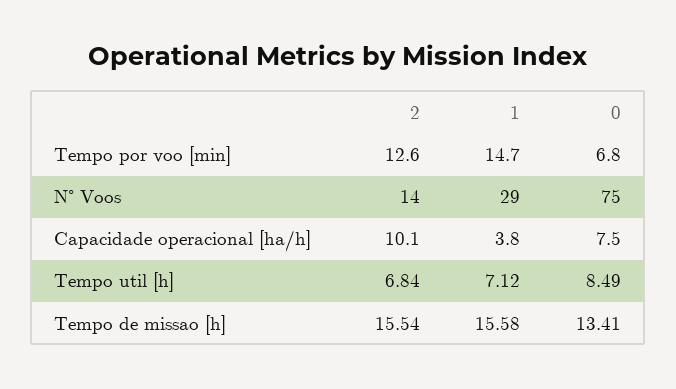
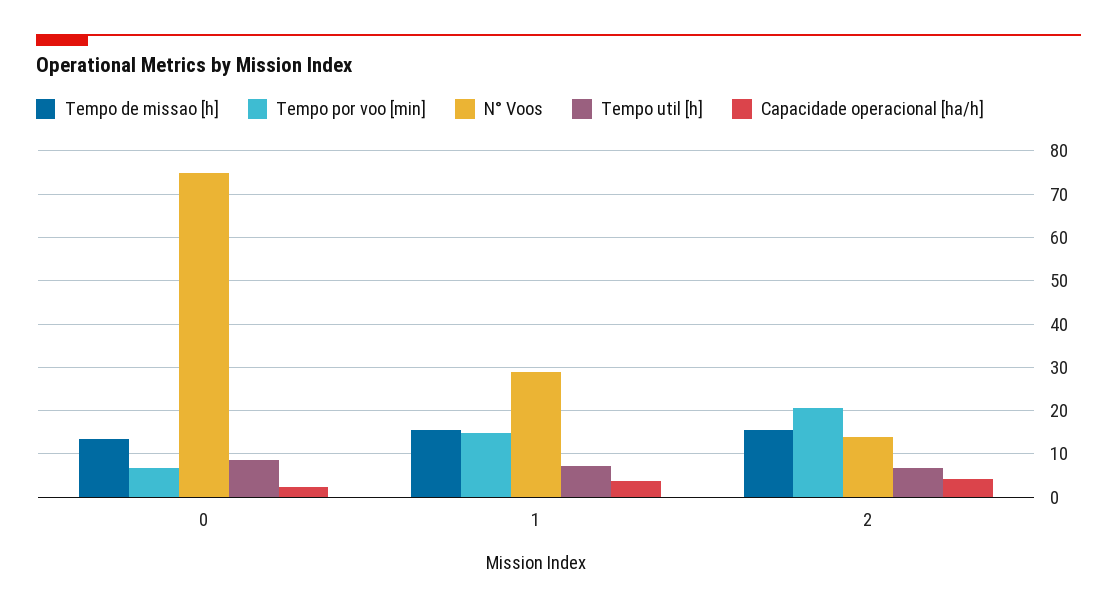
Tempo por voo [min], 2: 12.6 -> 20
Capacidade operacional [ha/h], 2: 10.1 -> 4
Capacidade operacional [ha/h], 0: 7.5 -> 2

